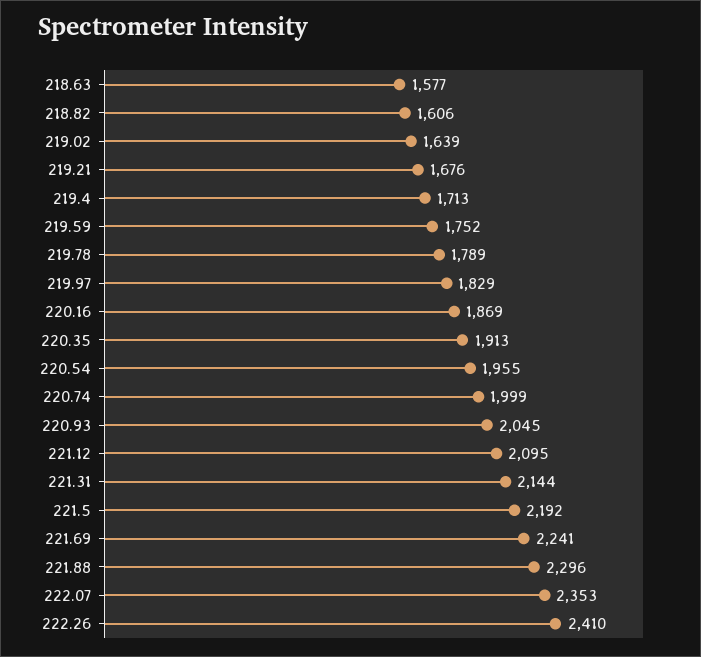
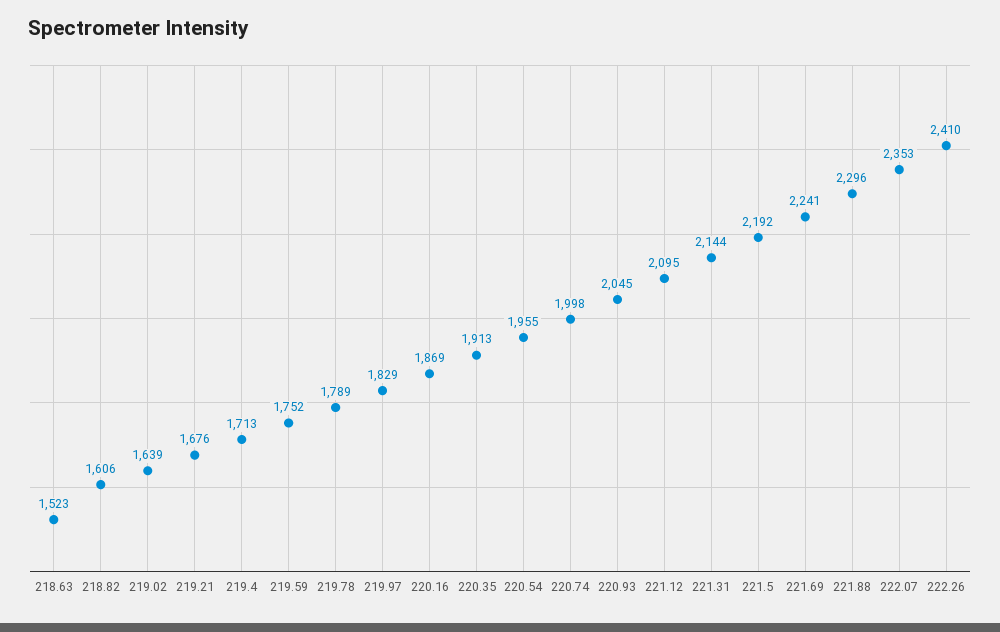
218.63: 1577 -> 1523
220.74: 1999 -> 1998

